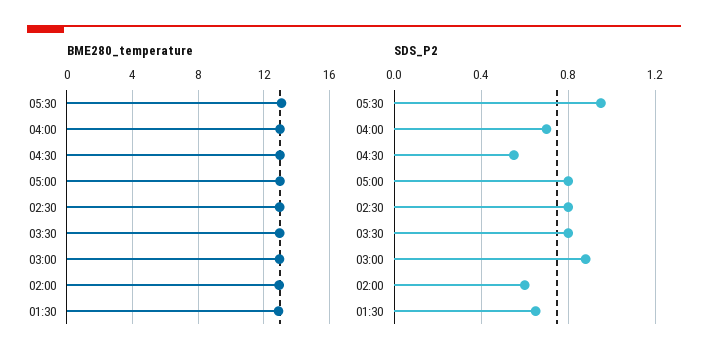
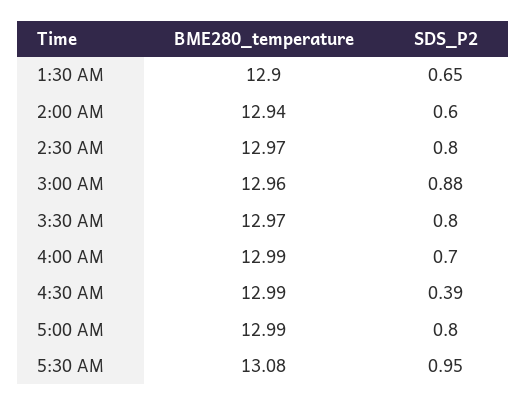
SDS_P2, 04:30: 0.55 -> 0.39

